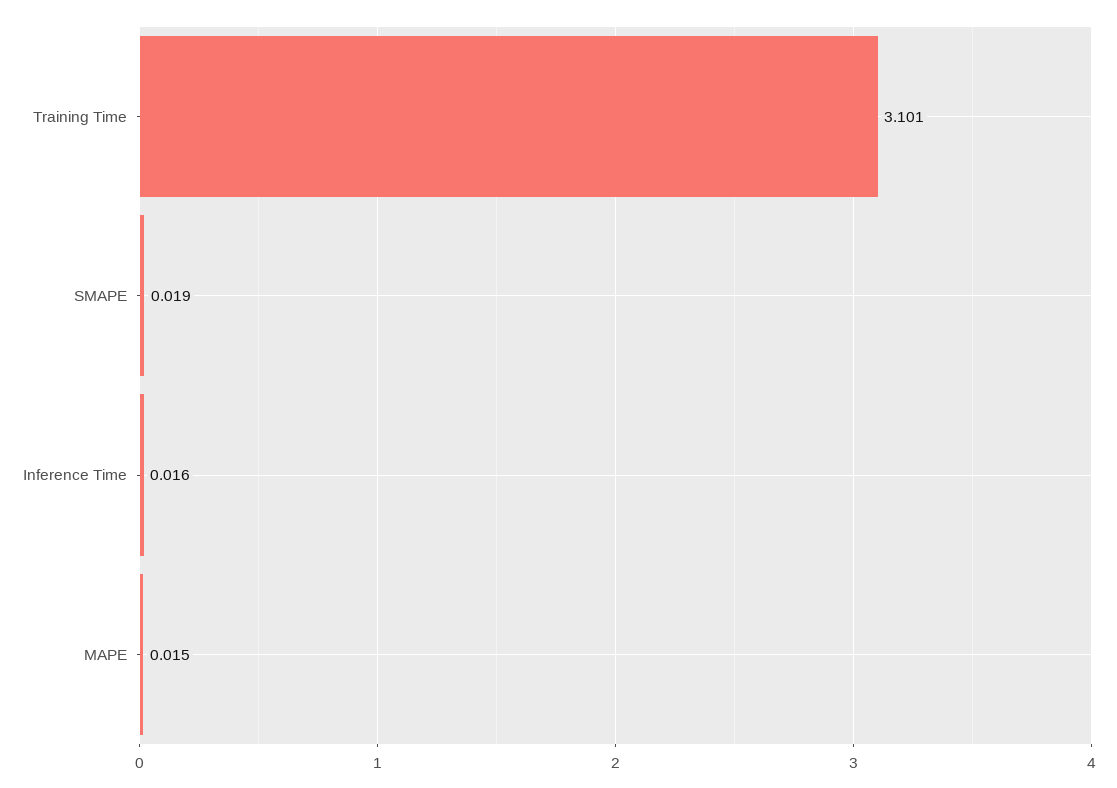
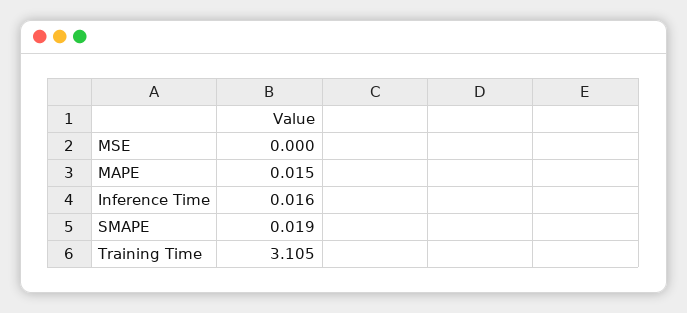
Training Time: 3.101 -> 3.105
MSE: none -> 0

